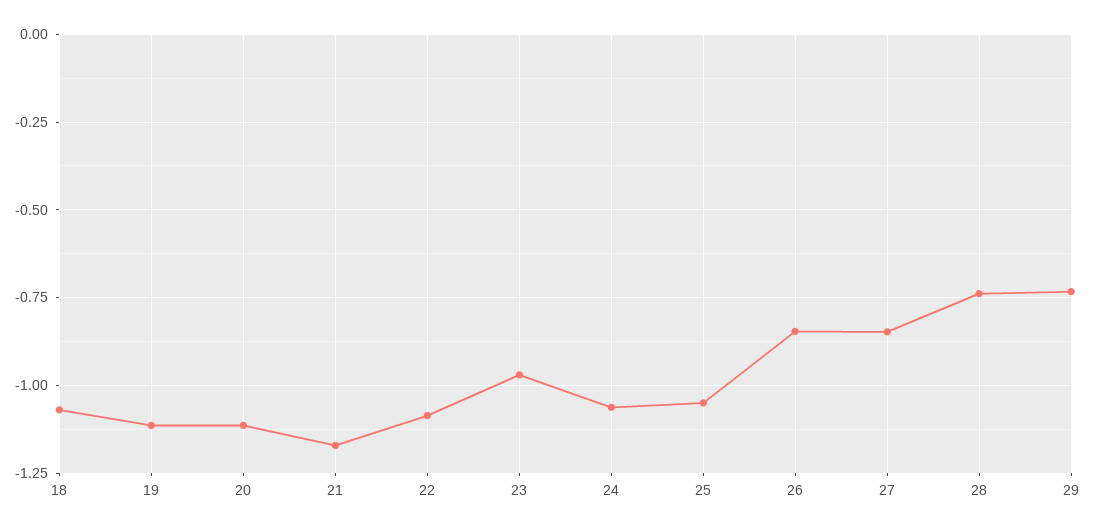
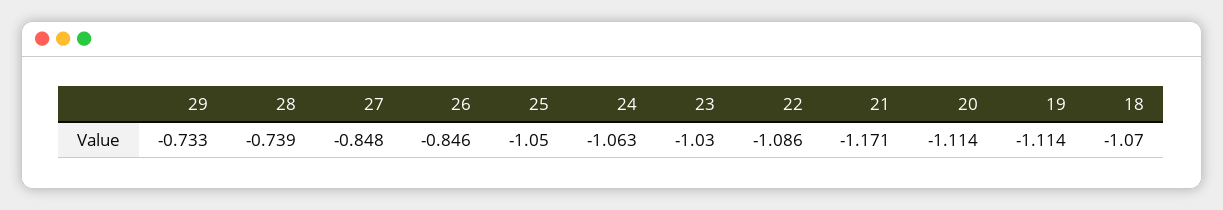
23: -0.975 -> -1.03

